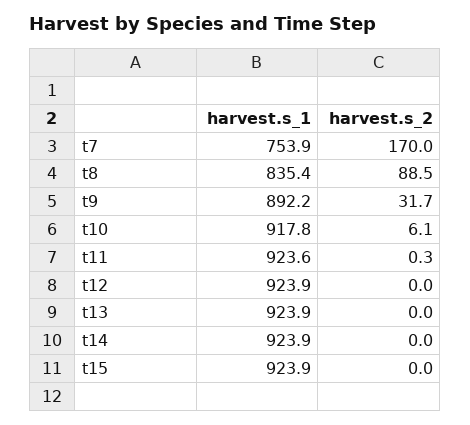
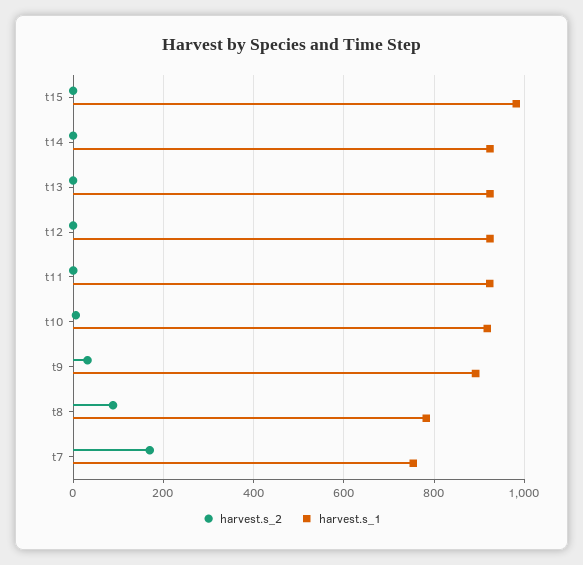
harvest.s_1, t8: 835.4 -> 780
harvest.s_1, t15: 923.9 -> 980

